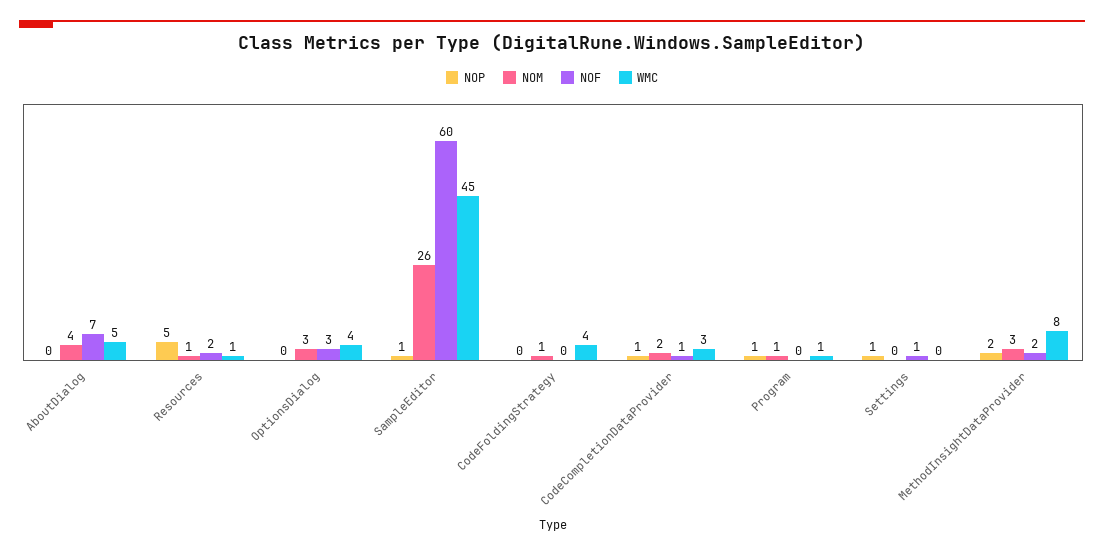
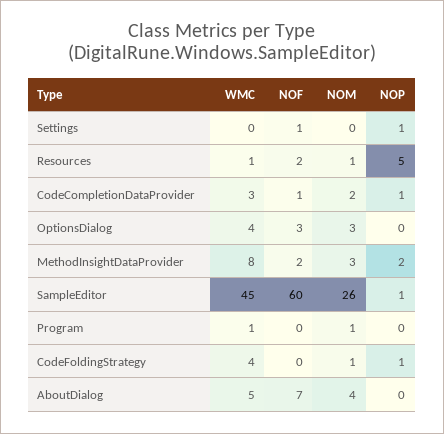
NOP, CodeFoldingStrategy: 0 -> 1
NOP, Program: 1 -> 0

